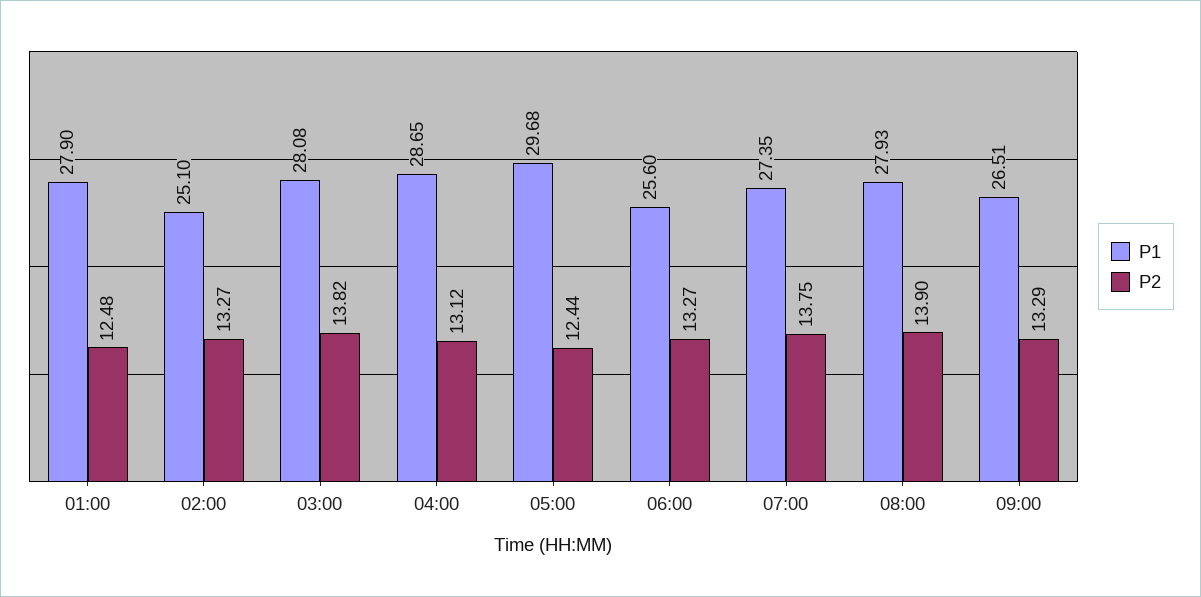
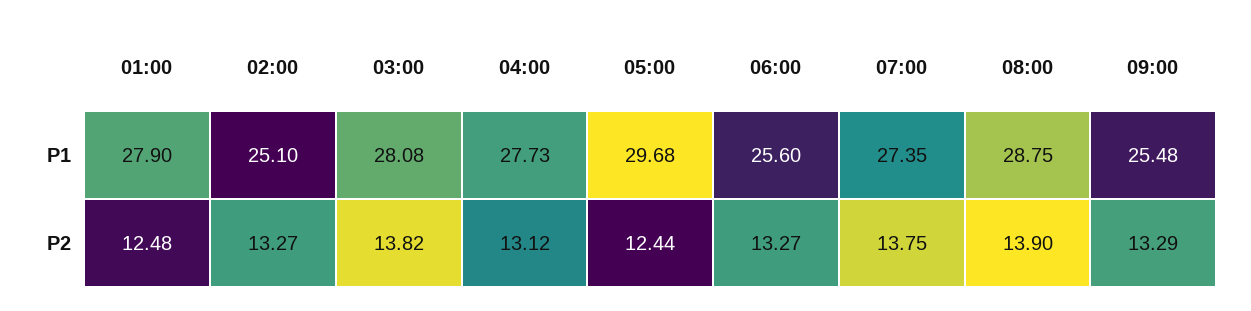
P1, 04:00: 28.65 -> 27.73
P1, 08:00: 27.93 -> 28.75
P1, 09:00: 26.51 -> 25.48

